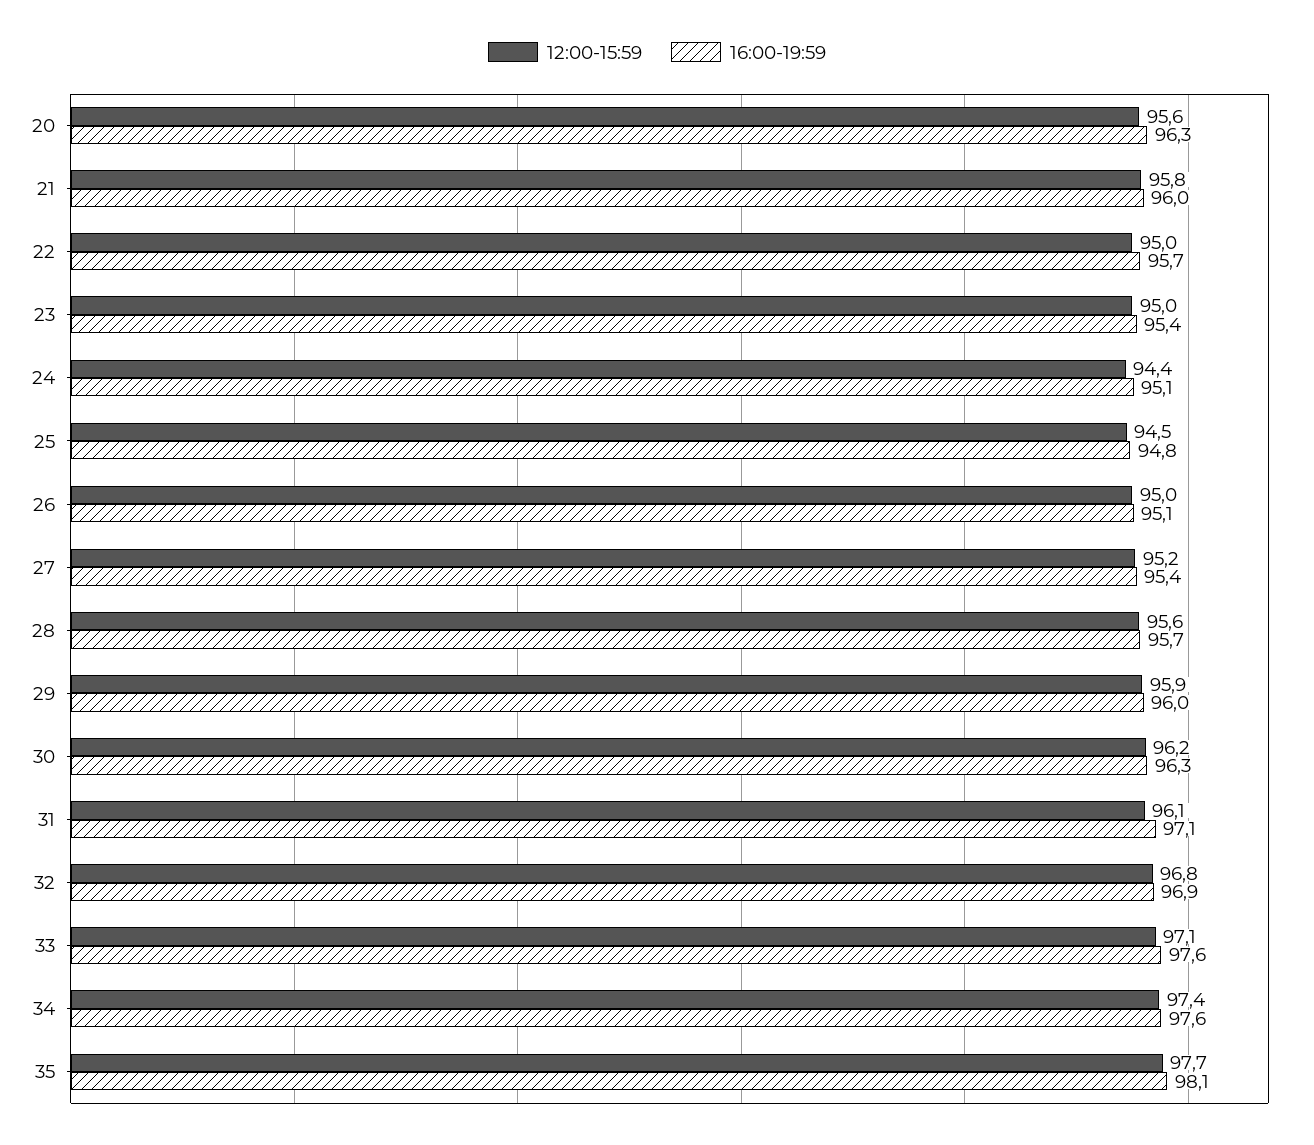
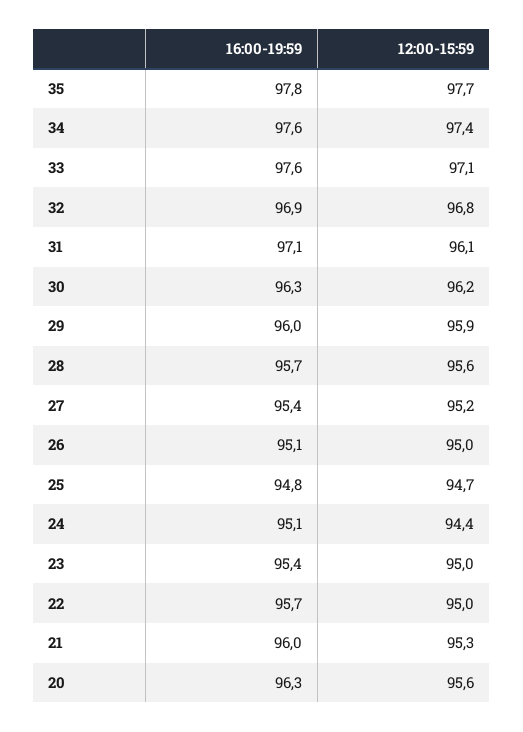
12:00-15:59, 21: 95.8 -> 95.3
12:00-15:59, 25: 94.5 -> 94.7
16:00-19:59, 35: 98.1 -> 97.8

